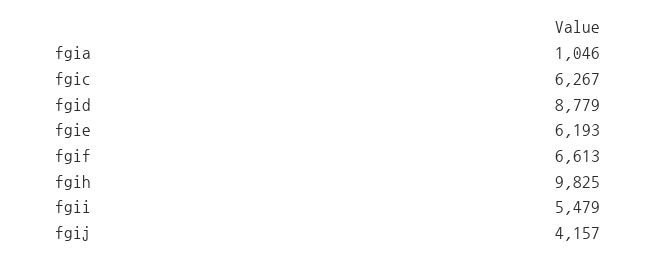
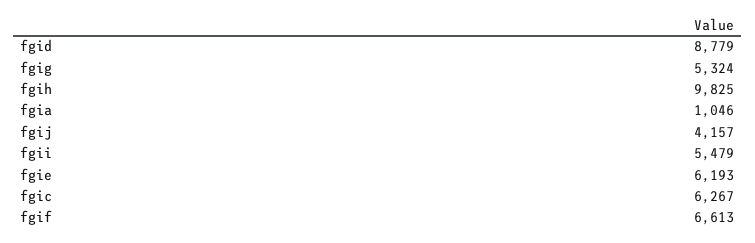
fgig: none -> 5324

